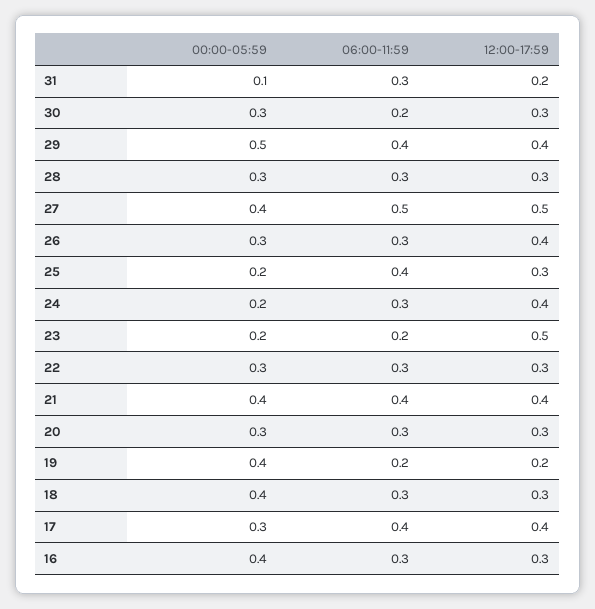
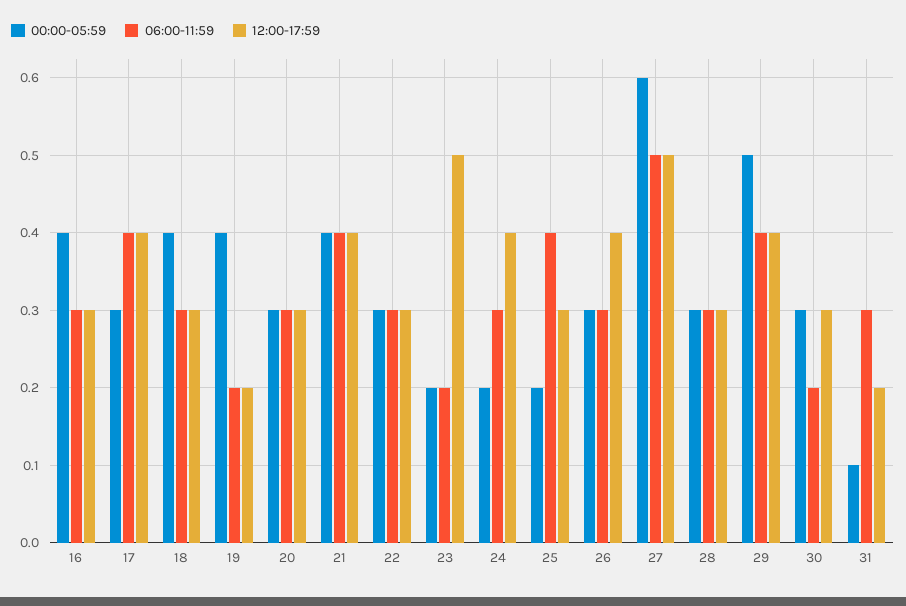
00:00-05:59, 27: 0.4 -> 0.6

